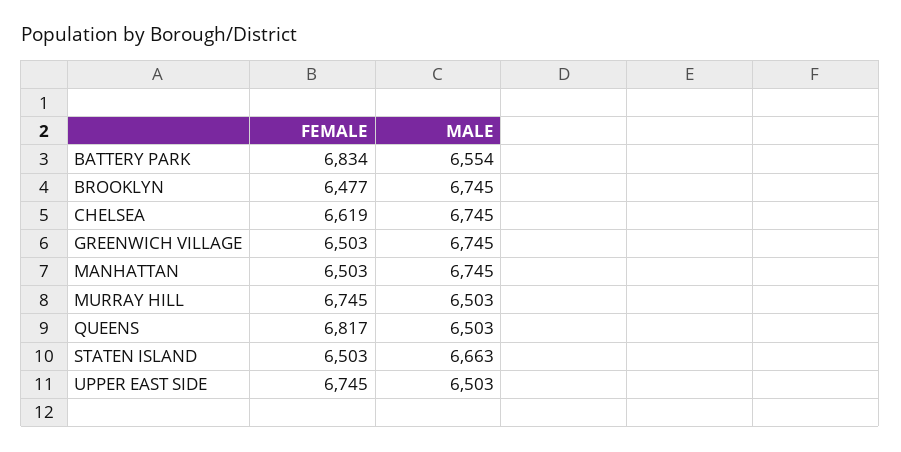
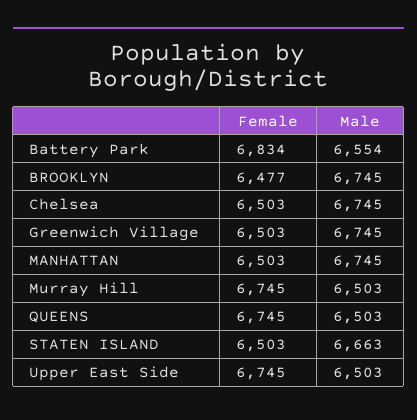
FEMALE, CHELSEA: 6619 -> 6503
FEMALE, QUEENS: 6817 -> 6745

